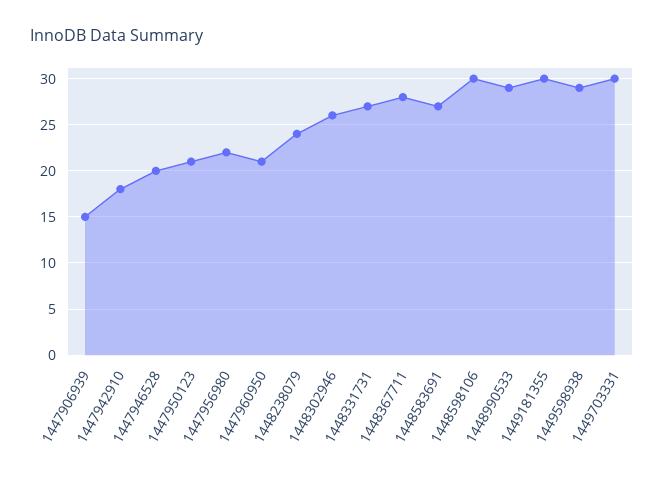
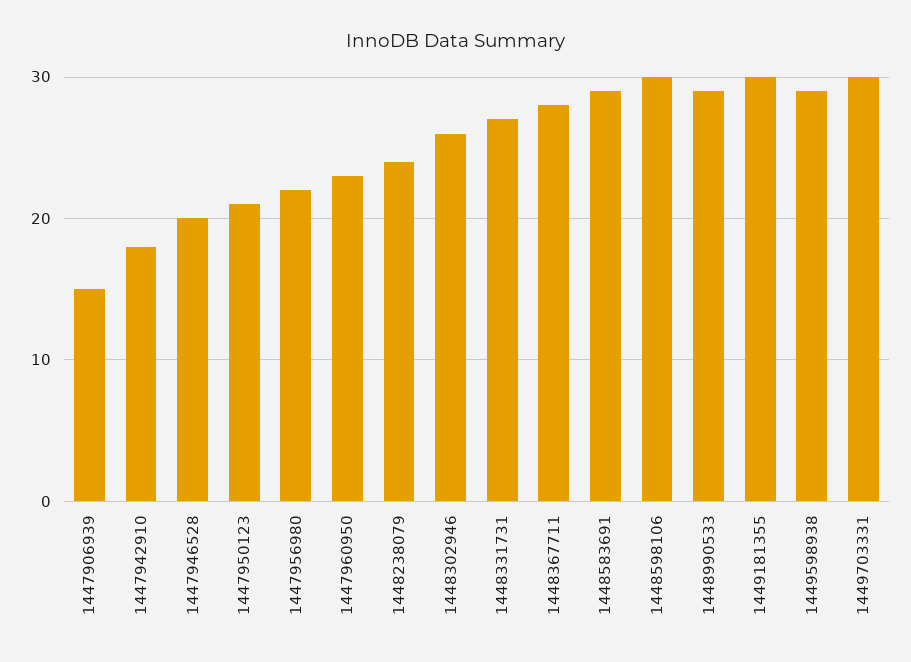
1447960950: 21 -> 23
1448583691: 27 -> 29

